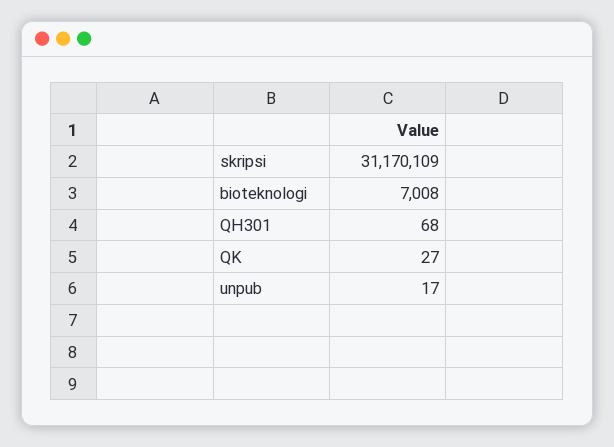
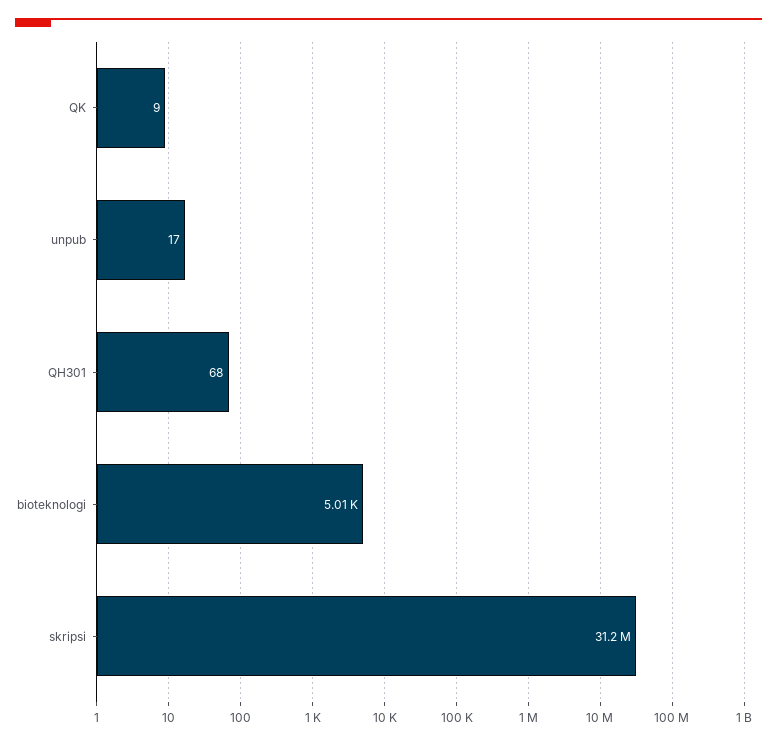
bioteknologi: 7008 -> 5010
QK: 27 -> 9

